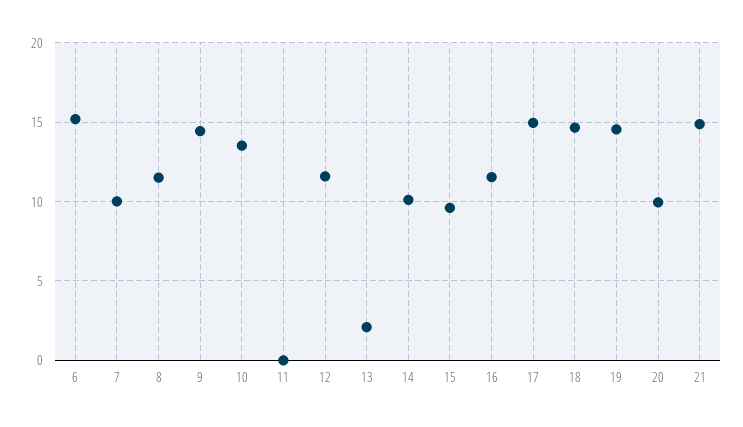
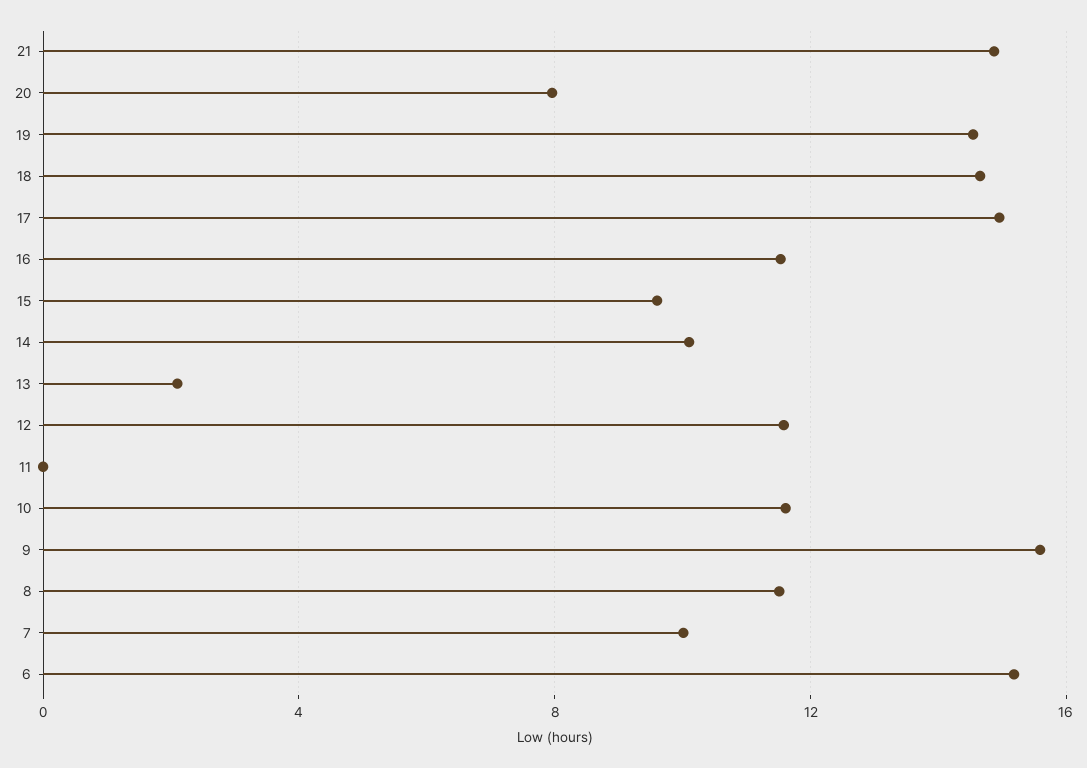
9: 14.5 -> 15.5
10: 13.5 -> 11.5
20: 10 -> 8

